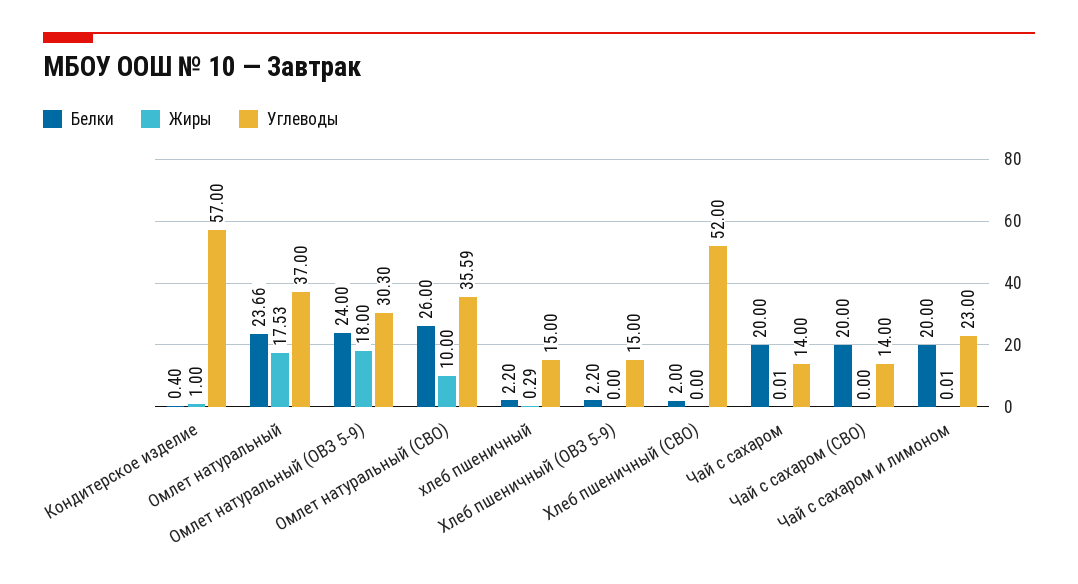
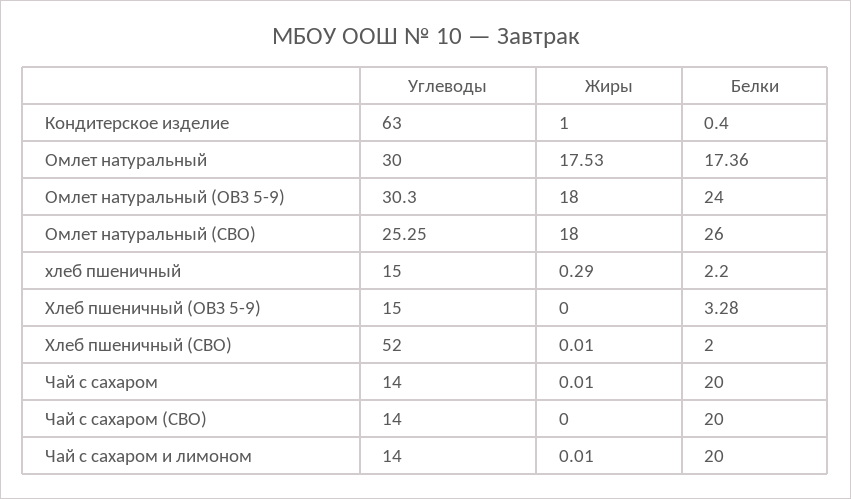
Углеводы, Кондитерское изделие: 57 -> 63
Белки, Омлет натуральный: 23.66 -> 17.36
Углеводы, Омлет натуральный: 37 -> 30
Жиры, Омлет натуральный (СВО): 10 -> 18
Углеводы, Омлет натуральный (СВО): 35.59 -> 25.25
Белки, Хлеб пшеничный (ОВЗ 5-9): 2.2 -> 3.28
Жиры, Хлеб пшеничный (СВО): 0 -> 0.01
Углеводы, Чай с сахаром и лимоном: 23 -> 14

